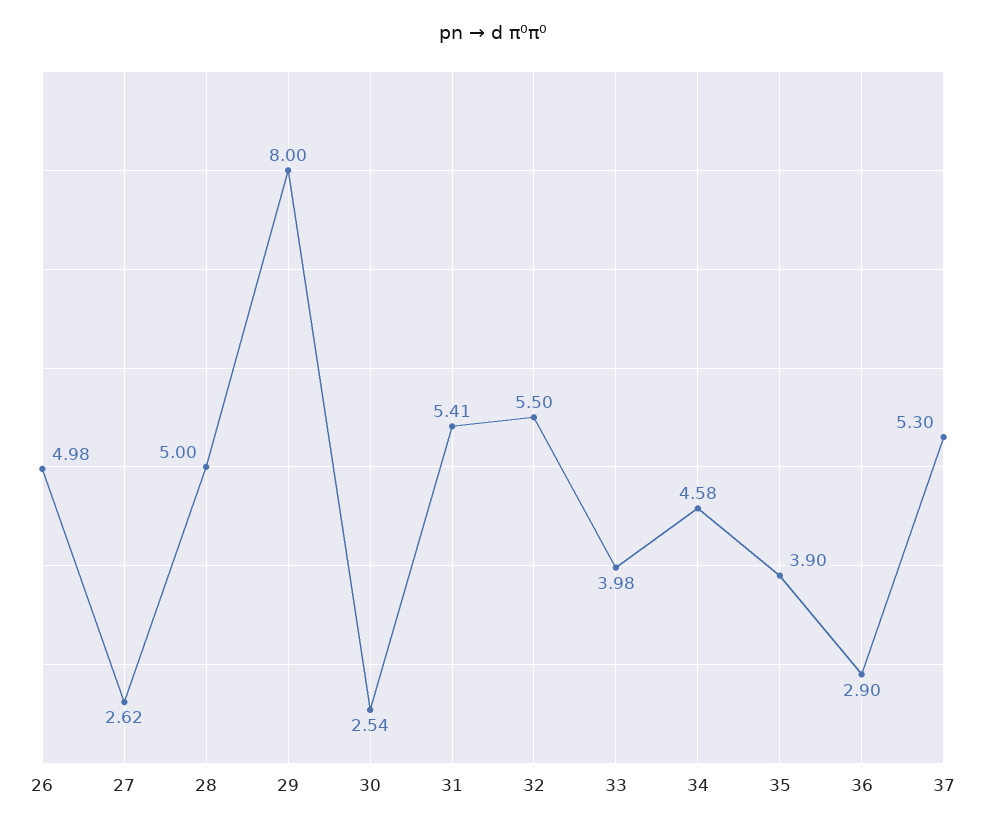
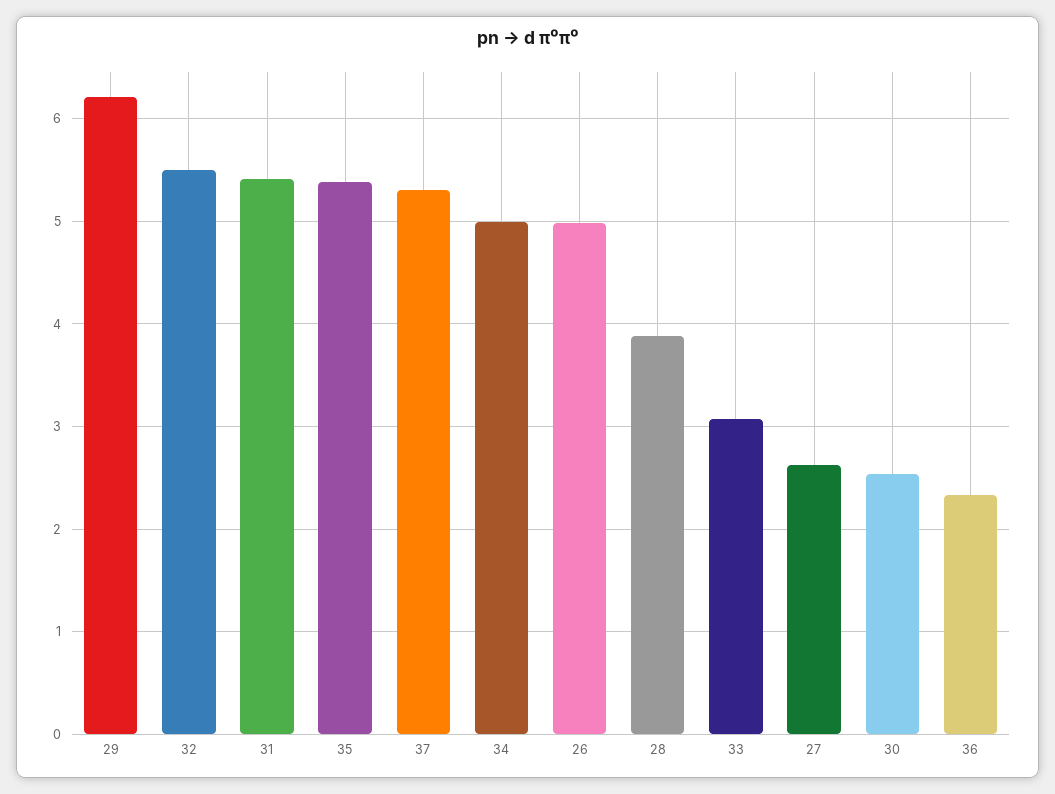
28: 5 -> 3.9
29: 8 -> 6.2
33: 3.98 -> 3.1
34: 4.58 -> 5
35: 3.9 -> 5.4
36: 2.9 -> 2.3

